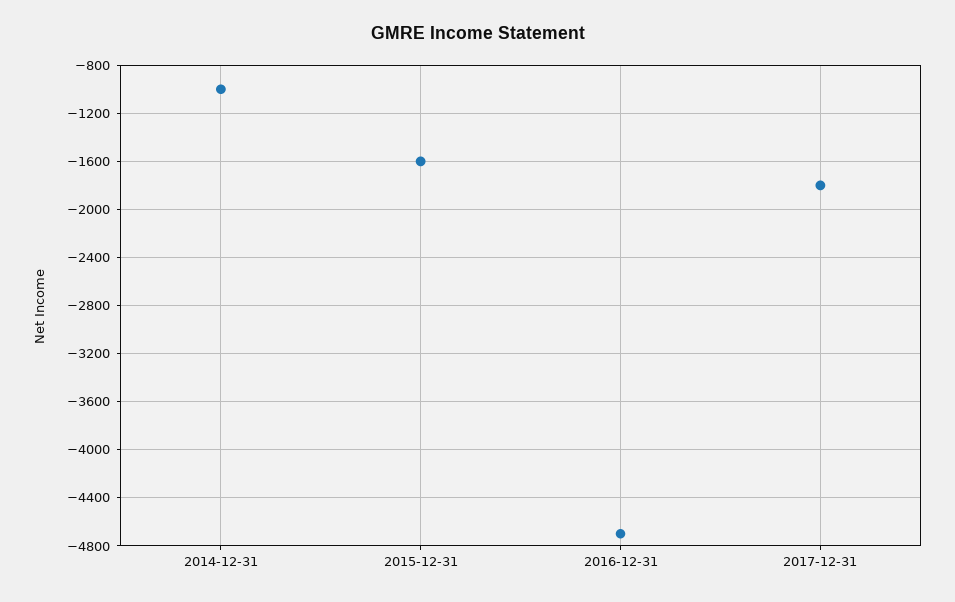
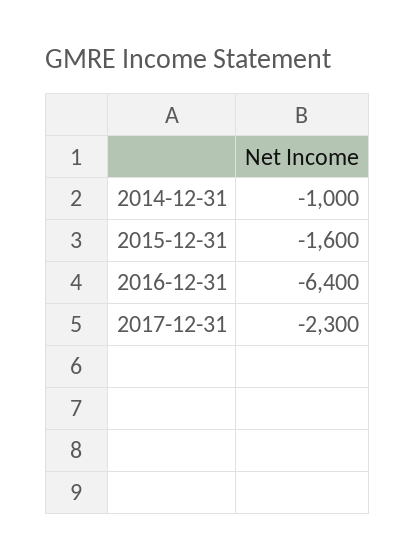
2016-12-31: -4700 -> -6400
2017-12-31: -1800 -> -2300

